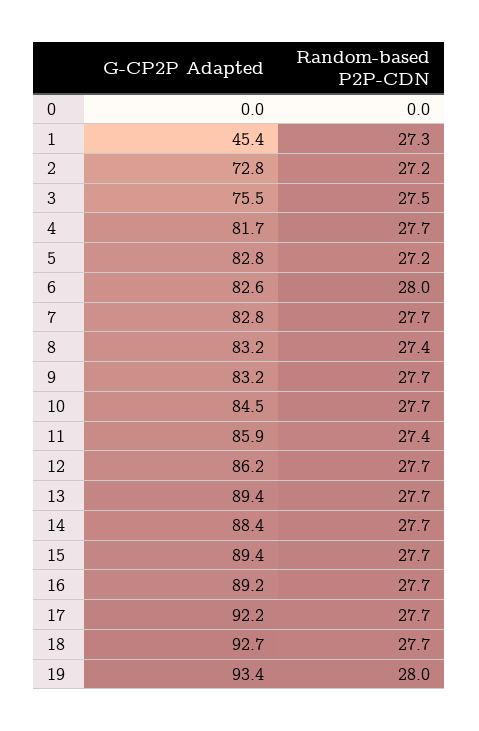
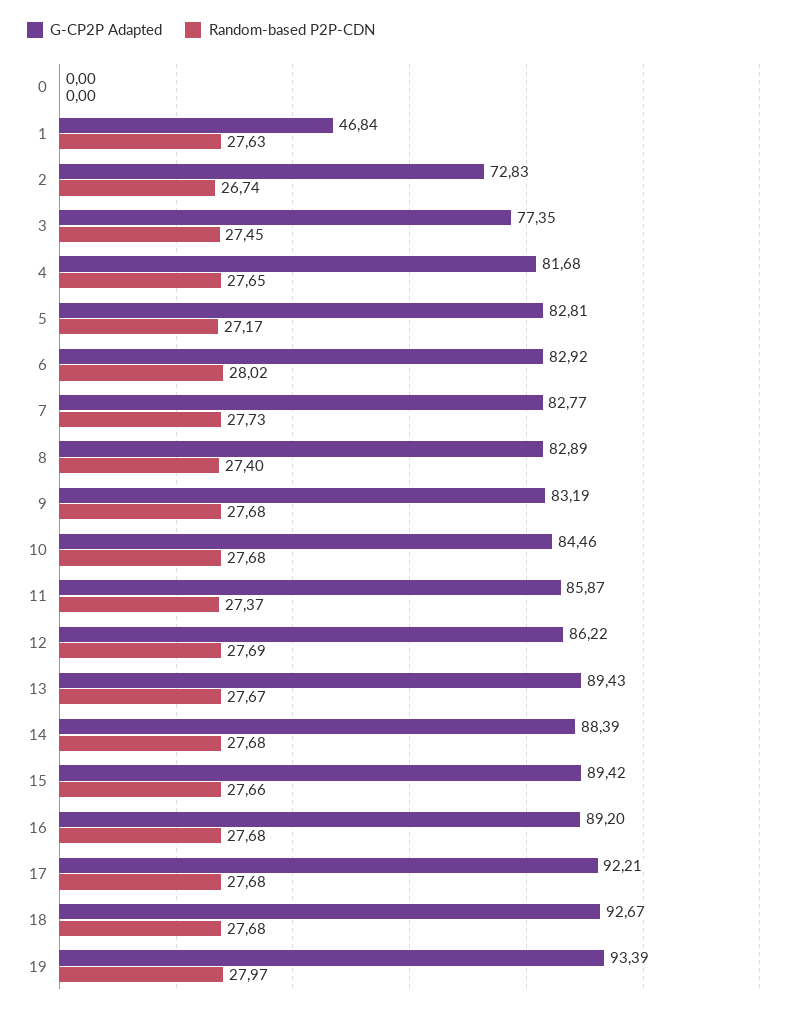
G-CP2P Adapted, 1: 45.4 -> 46.84
Random-based P2P-CDN, 1: 27.3 -> 27.63
Random-based P2P-CDN, 2: 27.2 -> 26.74
G-CP2P Adapted, 3: 75.5 -> 77.35
G-CP2P Adapted, 6: 82.6 -> 82.92
G-CP2P Adapted, 8: 83.2 -> 82.89

